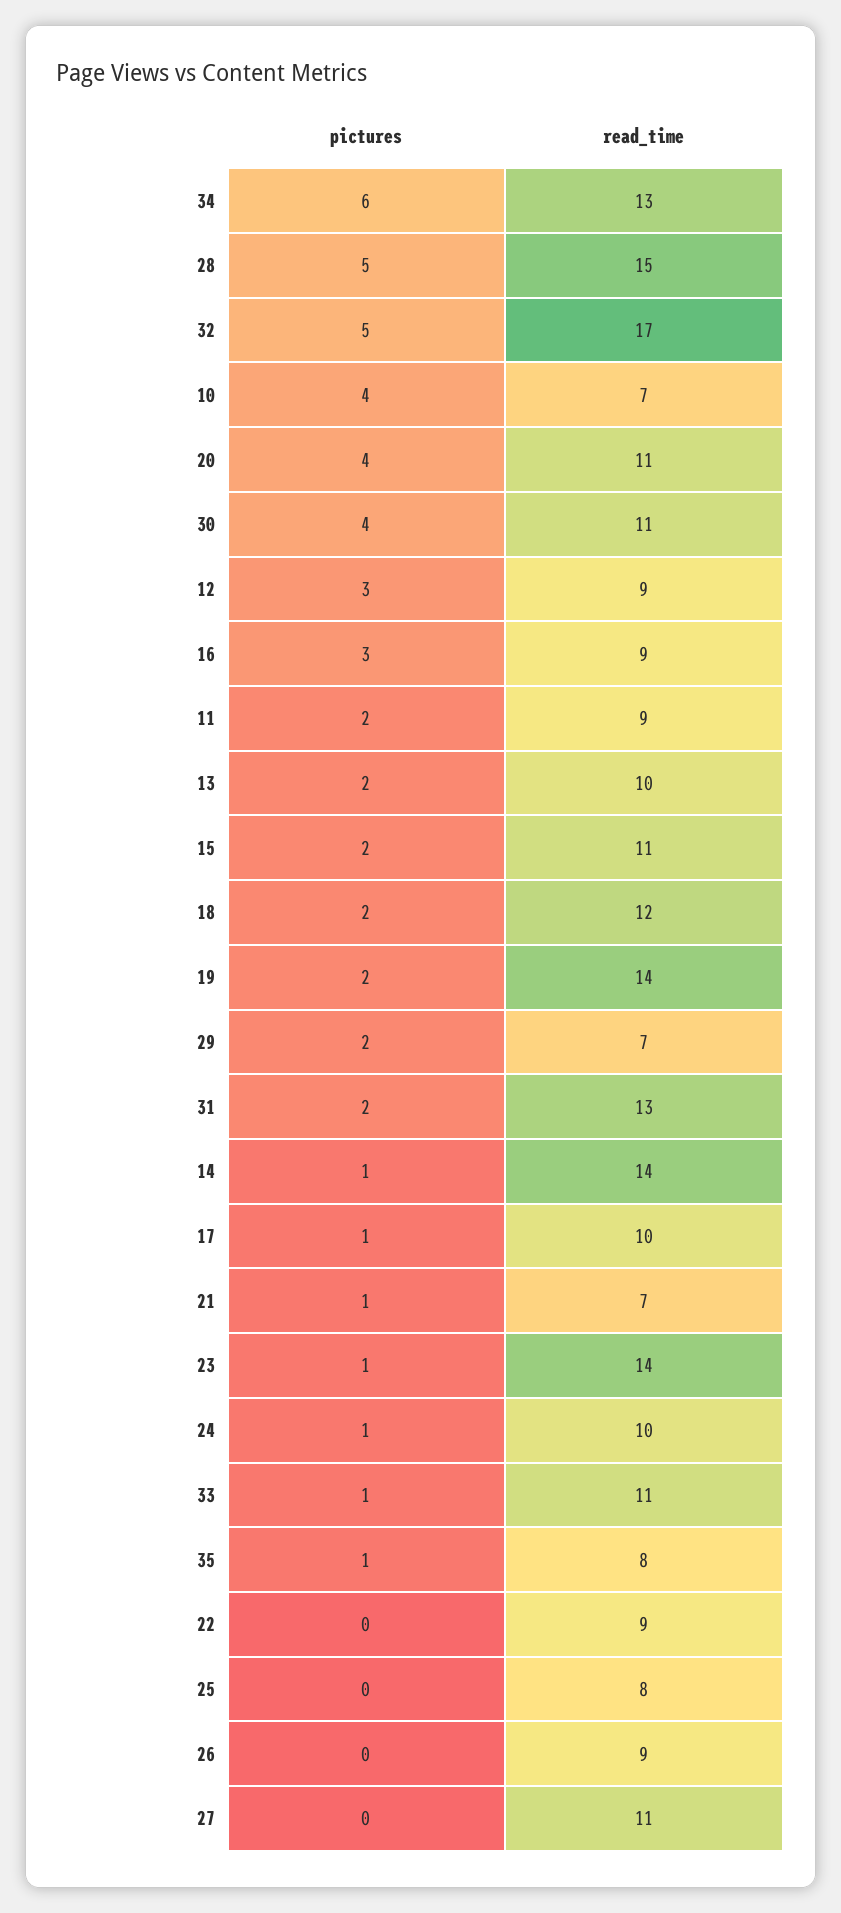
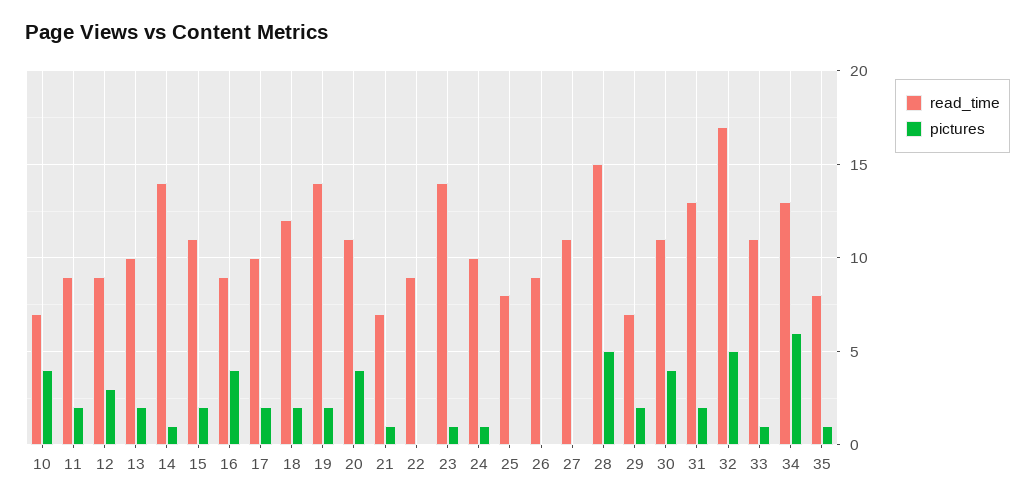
pictures, 16: 3 -> 4
pictures, 17: 1 -> 2

